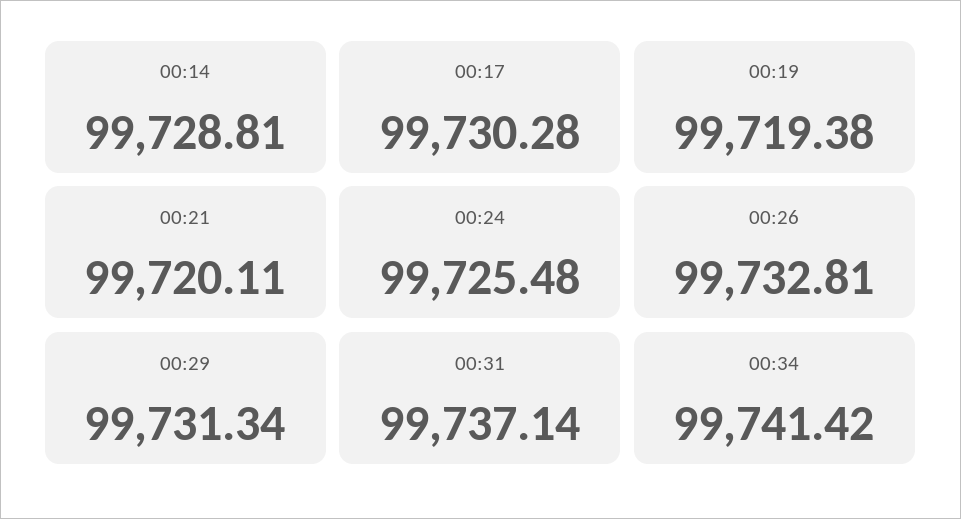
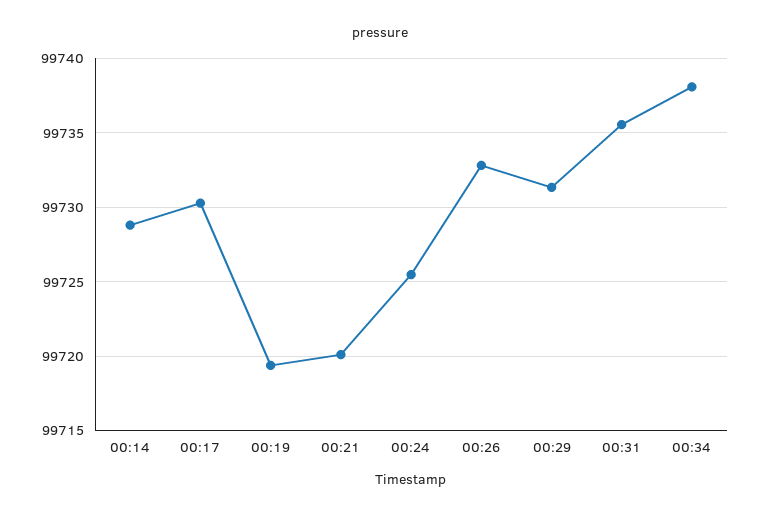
00:31: 99737.14 -> 99735.5
00:34: 99741.42 -> 99738

